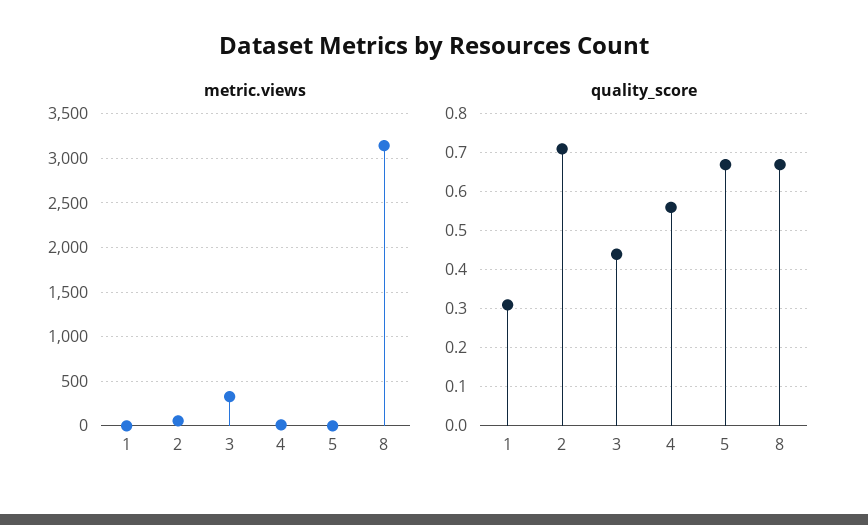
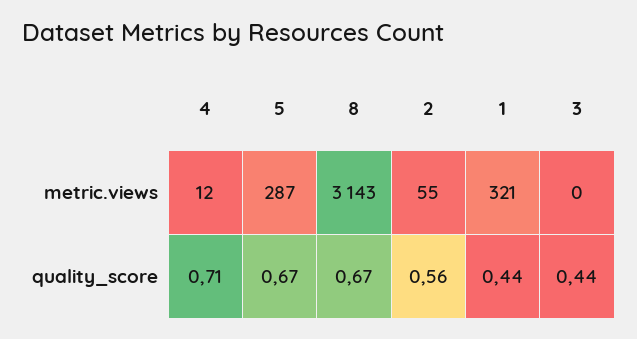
metric.views, 1: 0 -> 321
metric.views, 3: 300 -> 0
metric.views, 5: 0 -> 287
quality_score, 1: 0.3 -> 0.44
quality_score, 2: 0.7 -> 0.56
quality_score, 4: 0.55 -> 0.71

